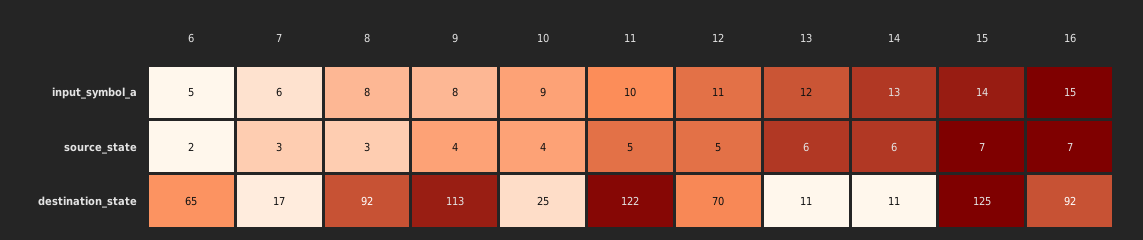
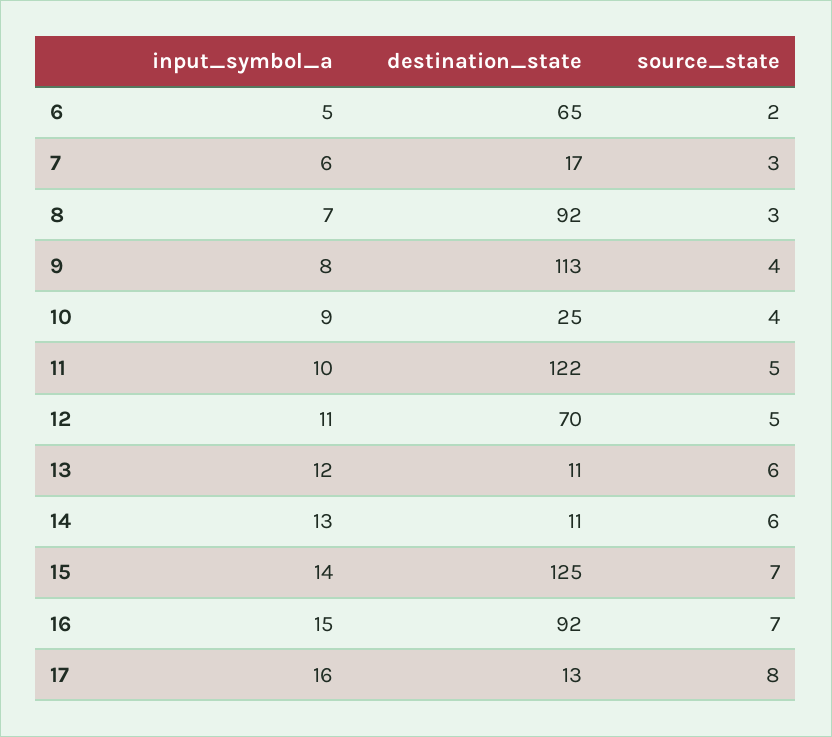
8, input_symbol_a: 8 -> 7
17, input_symbol_a: none -> 16
17, destination_state: none -> 13
17, source_state: none -> 8

